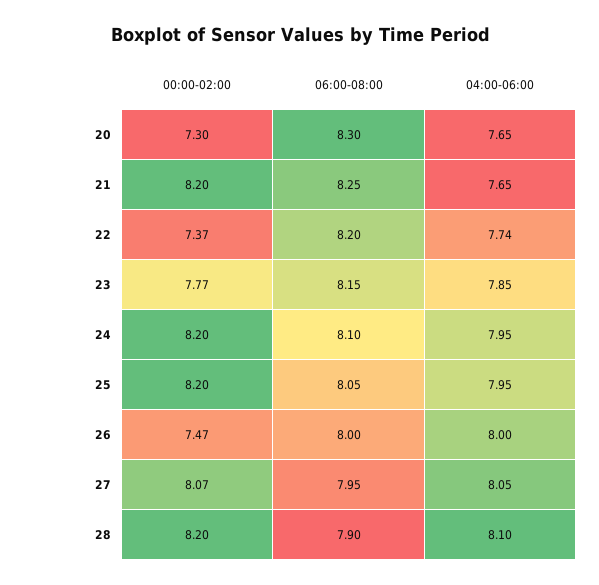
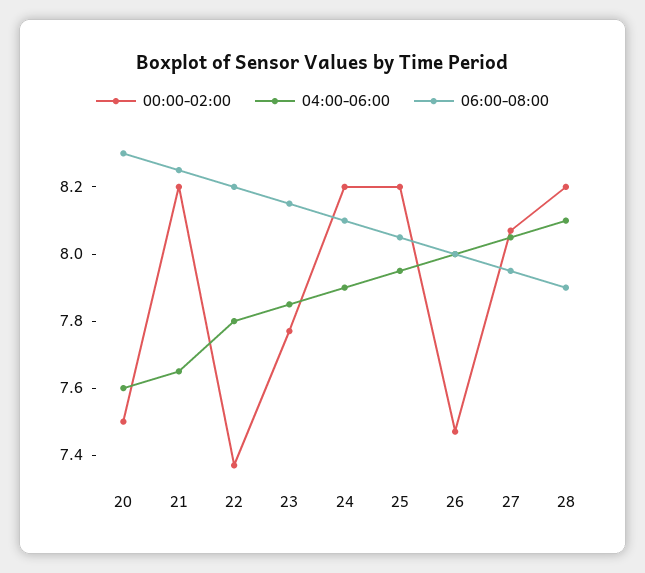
00:00-02:00, 20: 7.3 -> 7.5
04:00-06:00, 20: 7.65 -> 7.6
04:00-06:00, 22: 7.74 -> 7.8
04:00-06:00, 24: 7.95 -> 7.9

